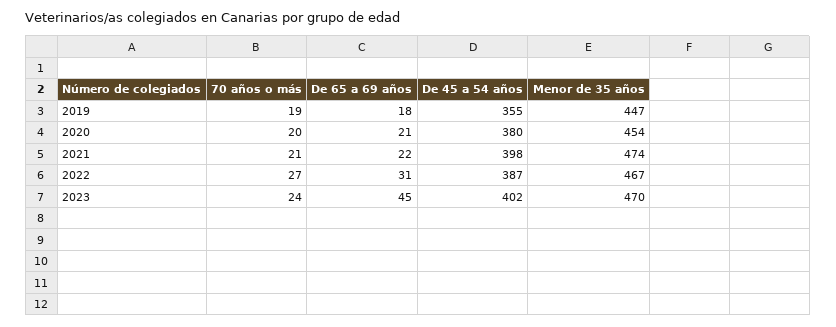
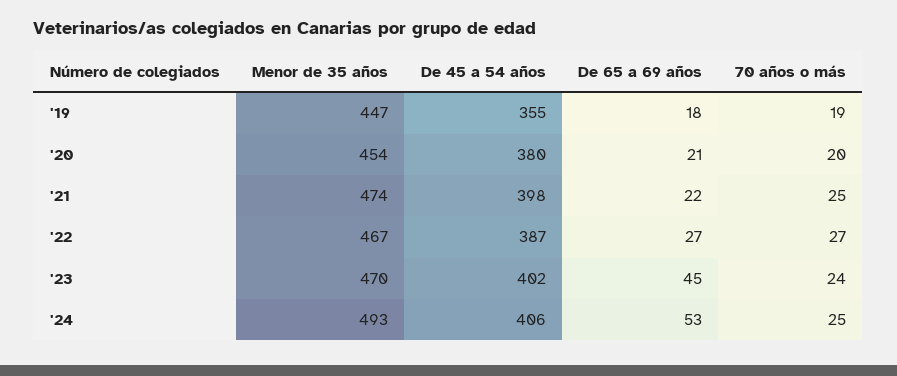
70 años o más, 2021: 21 -> 25
De 65 a 69 años, 2022: 31 -> 27
Menor de 35 años, '24: none -> 493
De 45 a 54 años, '24: none -> 406
De 65 a 69 años, '24: none -> 53
70 años o más, '24: none -> 25

